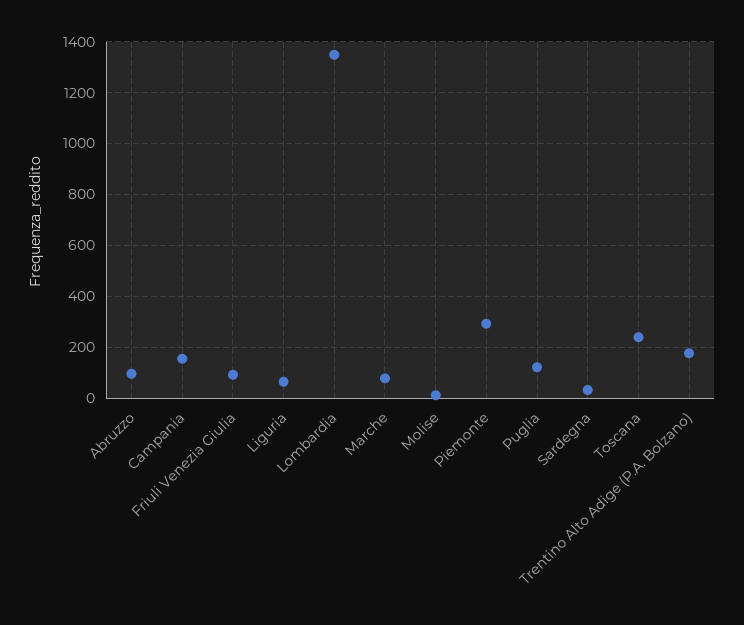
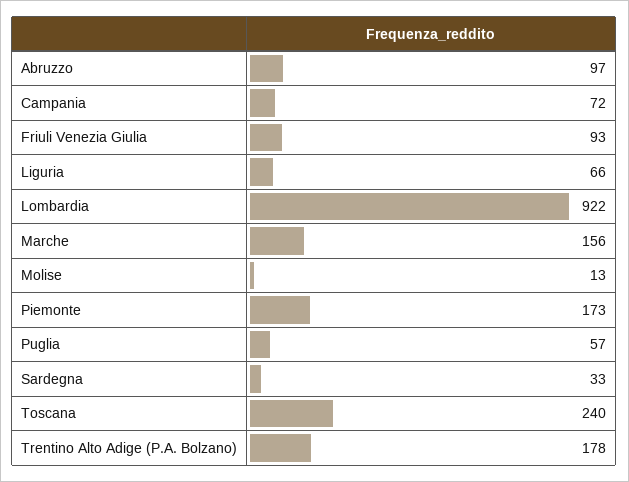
Campania: 150 -> 72
Lombardia: 1350 -> 922
Marche: 75 -> 156
Piemonte: 300 -> 173
Puglia: 125 -> 57

